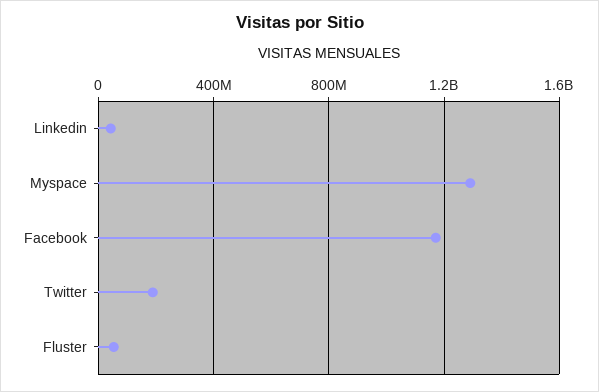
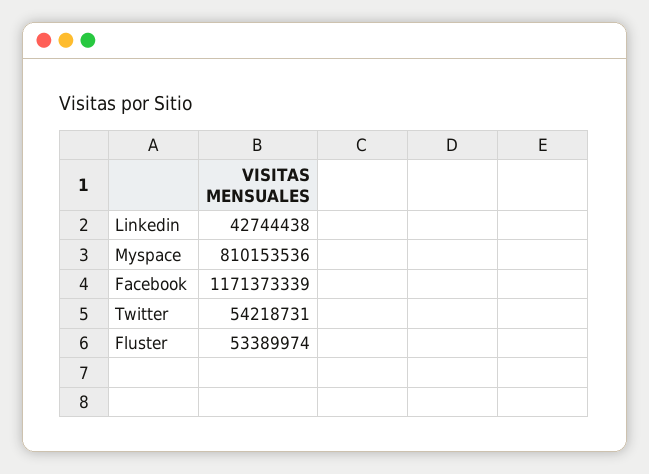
Myspace: 1300000000 -> 810153536
Twitter: 200000000 -> 54218731

